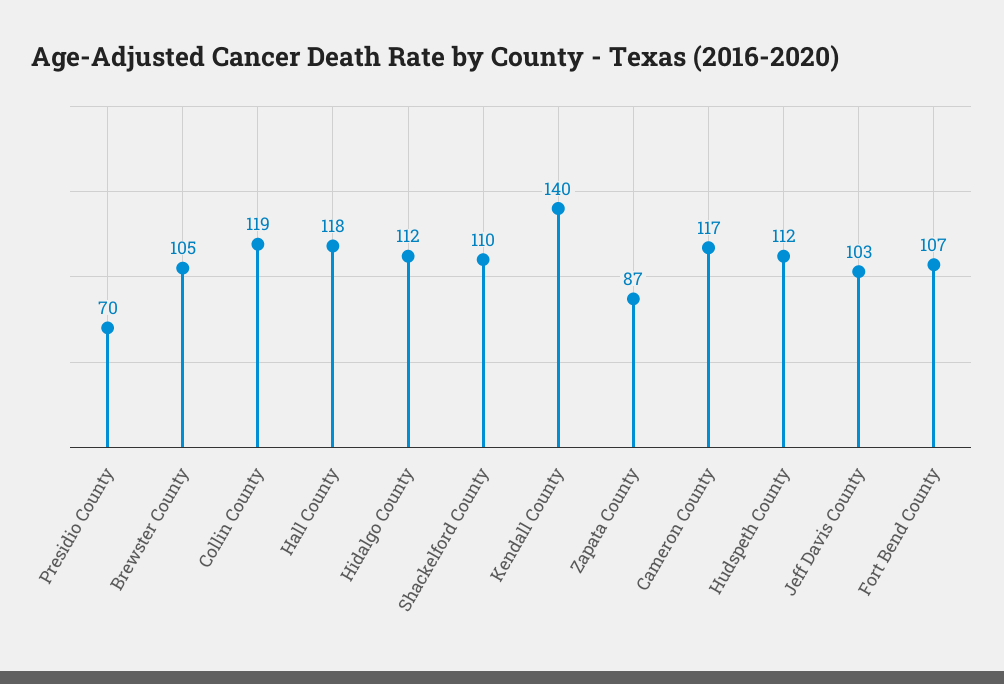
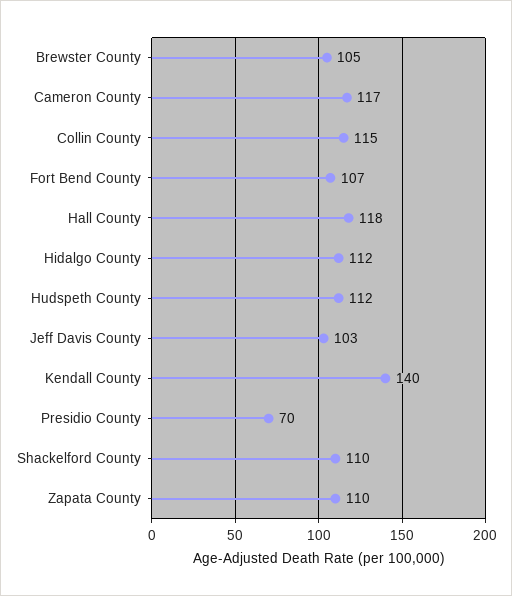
Collin County: 119 -> 115
Zapata County: 87 -> 110

